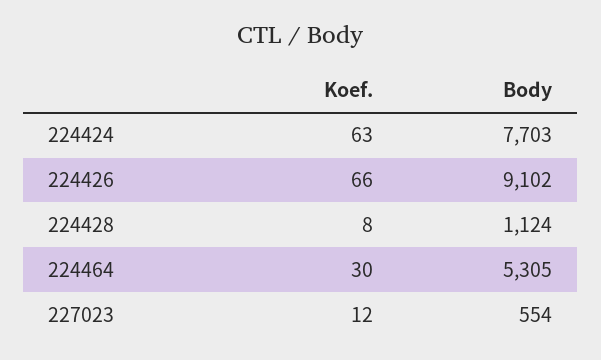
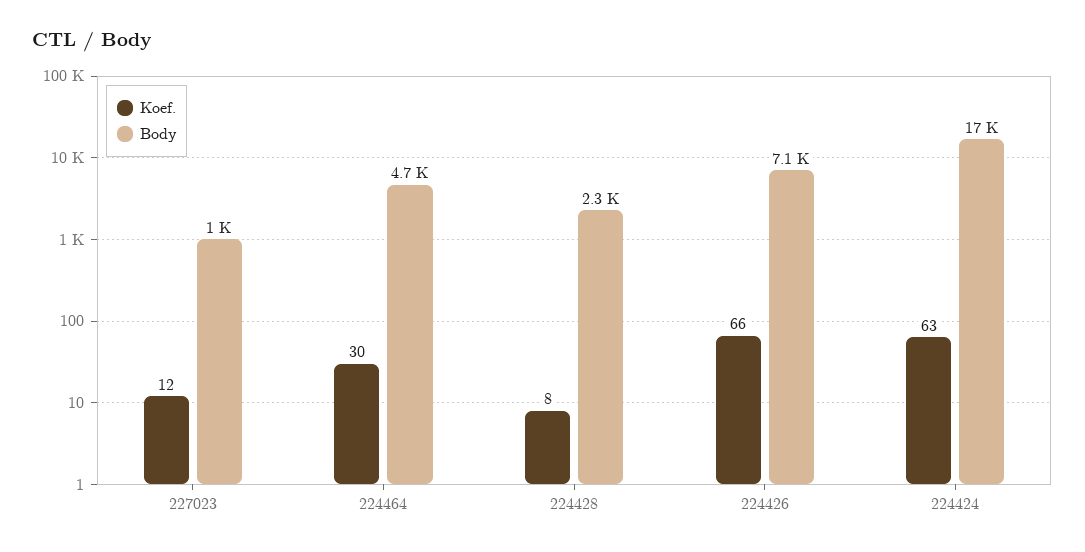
Body, 224424: 7703 -> 17000
Body, 224426: 9102 -> 7100
Body, 224428: 1124 -> 2300
Body, 224464: 5305 -> 4700
Body, 227023: 554 -> 1000

